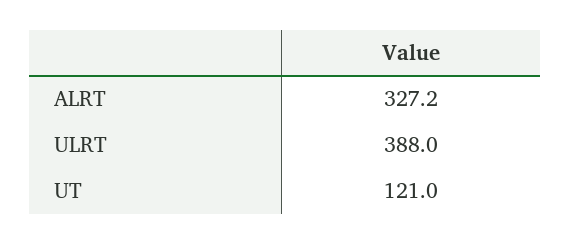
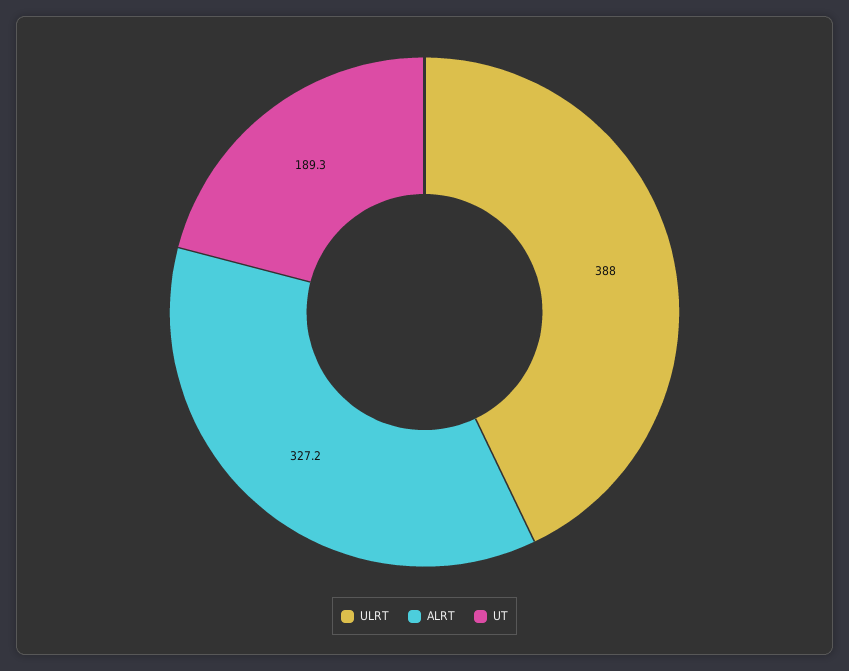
UT: 121 -> 189.3

